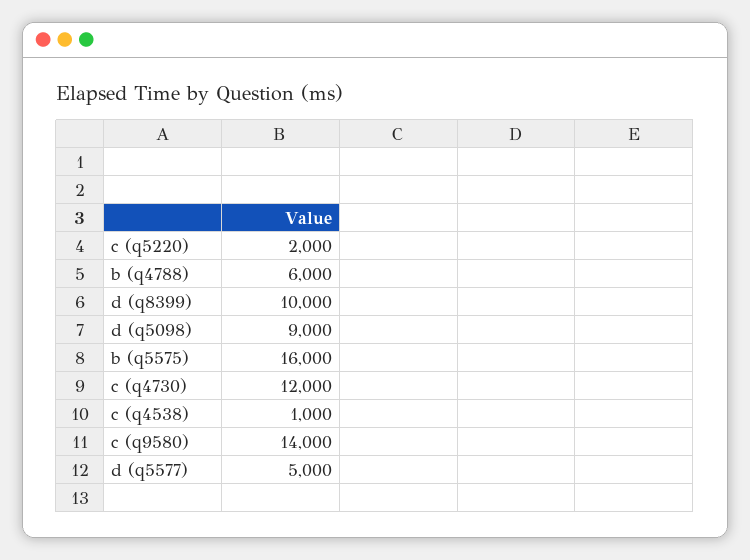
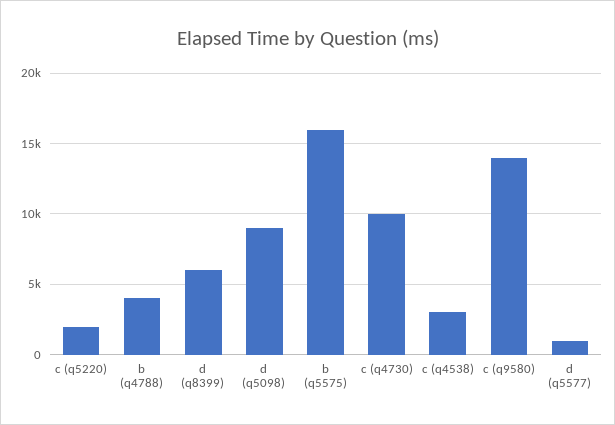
b (q4788): 6000 -> 4000
d (q8399): 10000 -> 6000
c (q4730): 12000 -> 10000
c (q4538): 1000 -> 3000
d (q5577): 5000 -> 1000

